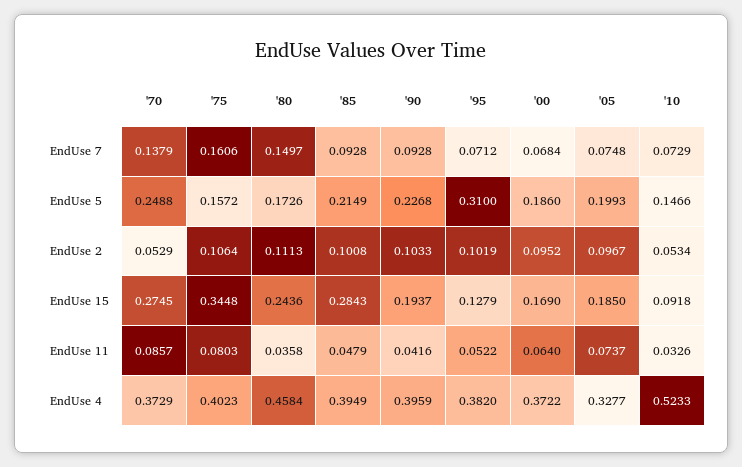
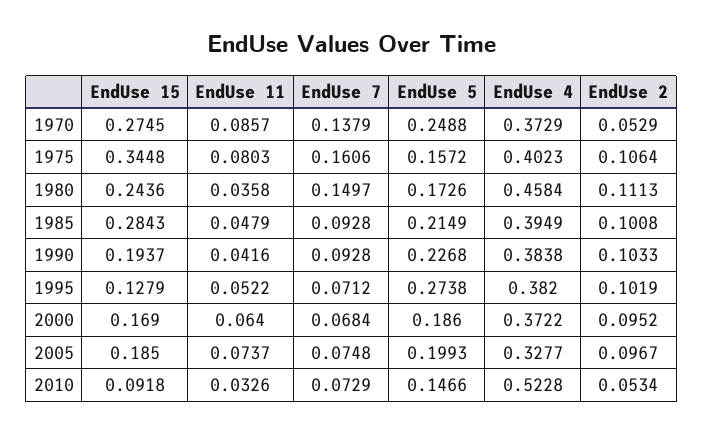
'95, EndUse 5: 0.31 -> 0.2738
'90, EndUse 4: 0.3959 -> 0.3838
'10, EndUse 4: 0.5233 -> 0.5228

